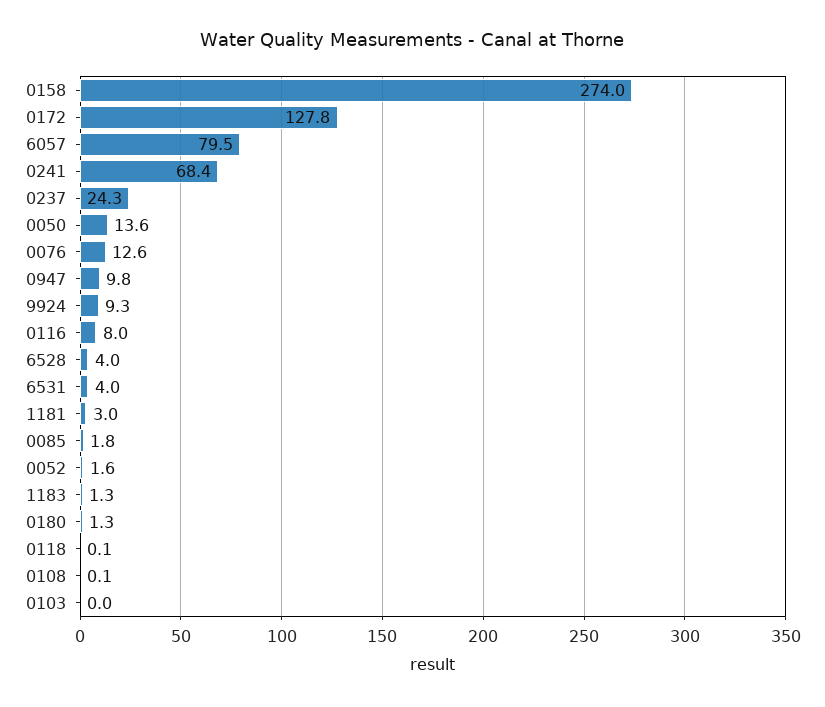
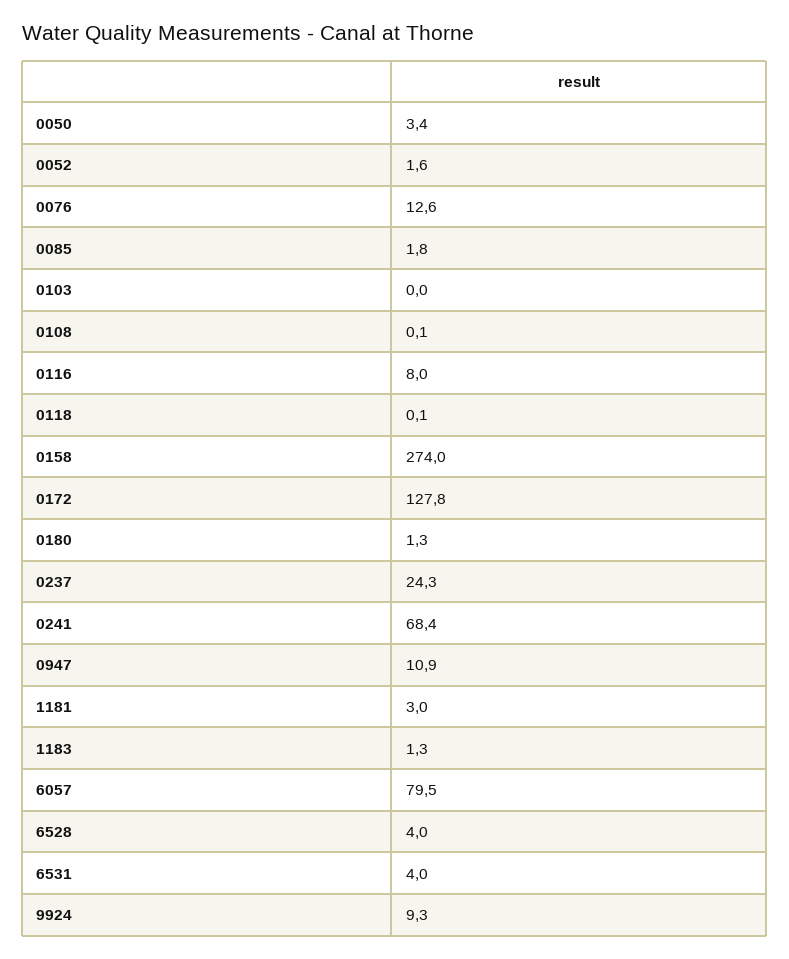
0050: 13.6 -> 3.4
0947: 9.8 -> 10.9

